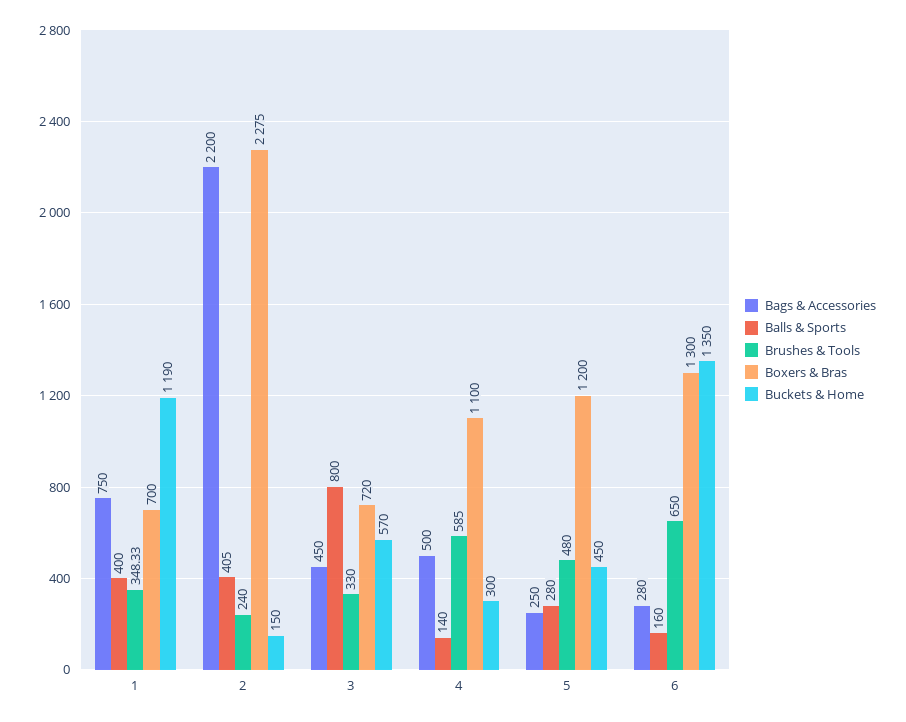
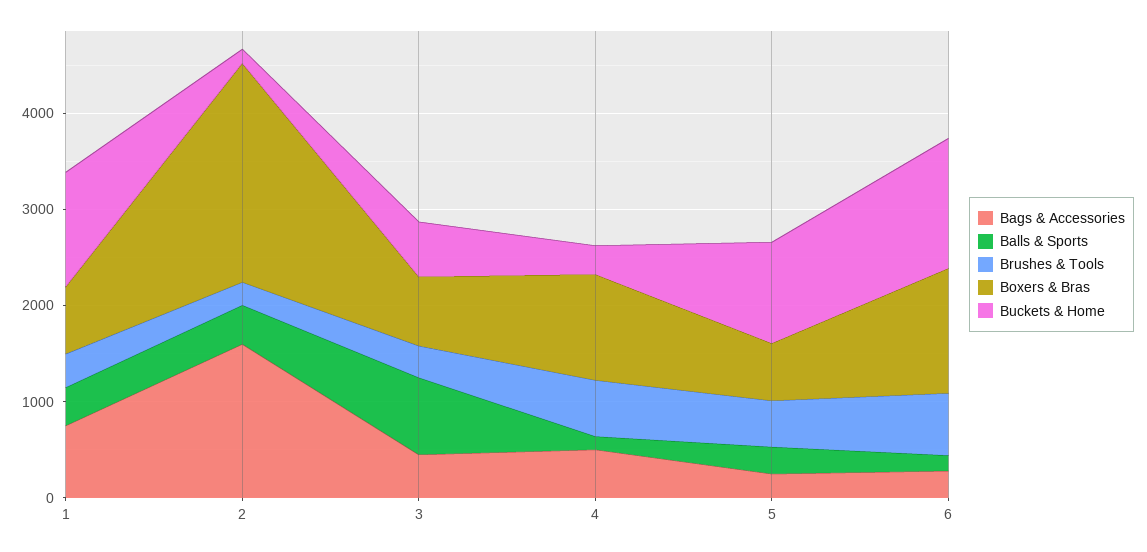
Bags & Accessories, 2: 2200 -> 1600
Boxers & Bras, 5: 1200 -> 600
Buckets & Home, 5: 450 -> 1000

